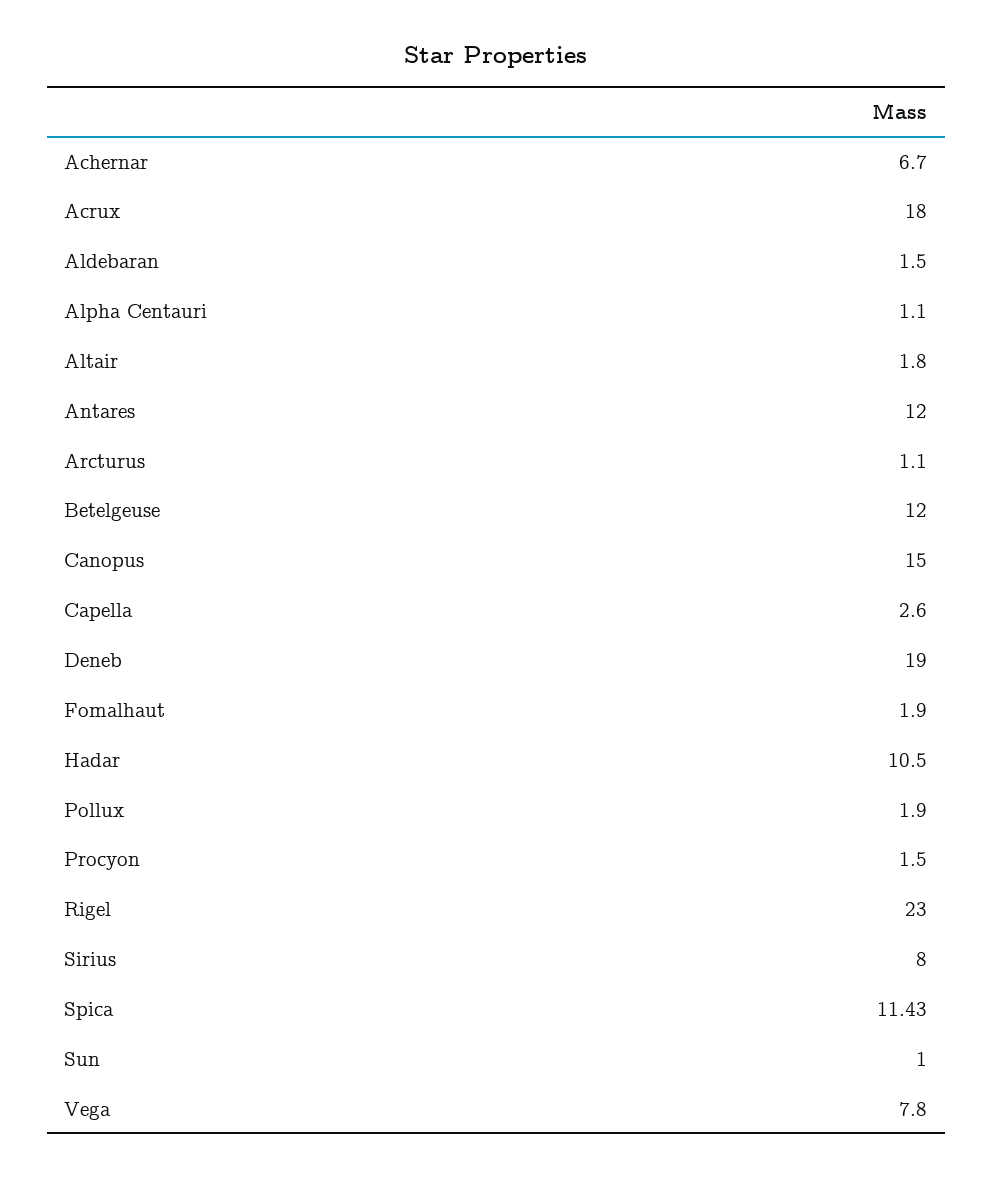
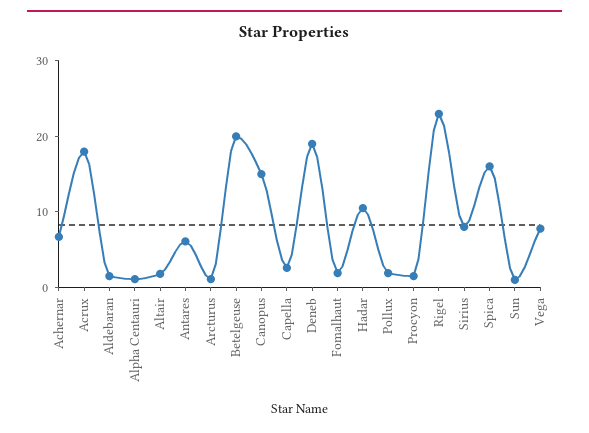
Antares: 12 -> 6
Betelgeuse: 12 -> 20
Spica: 11.43 -> 16

